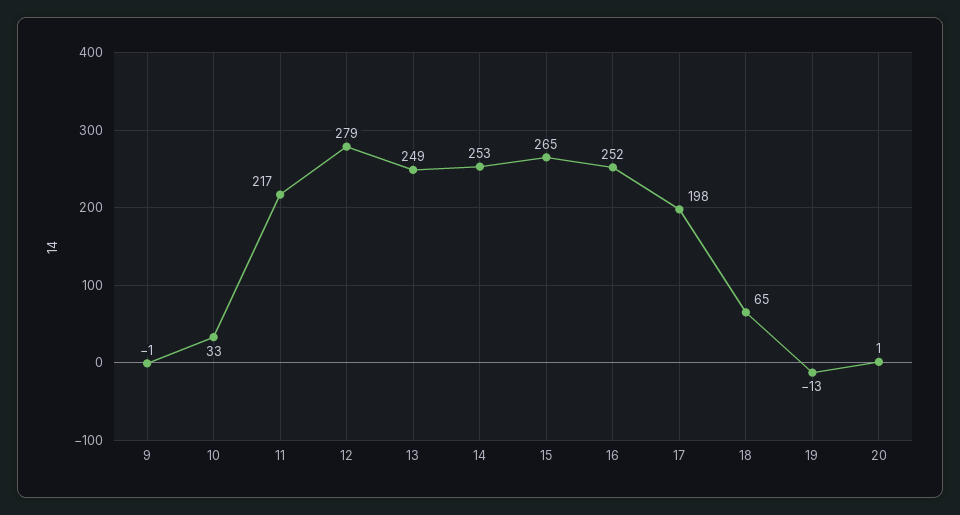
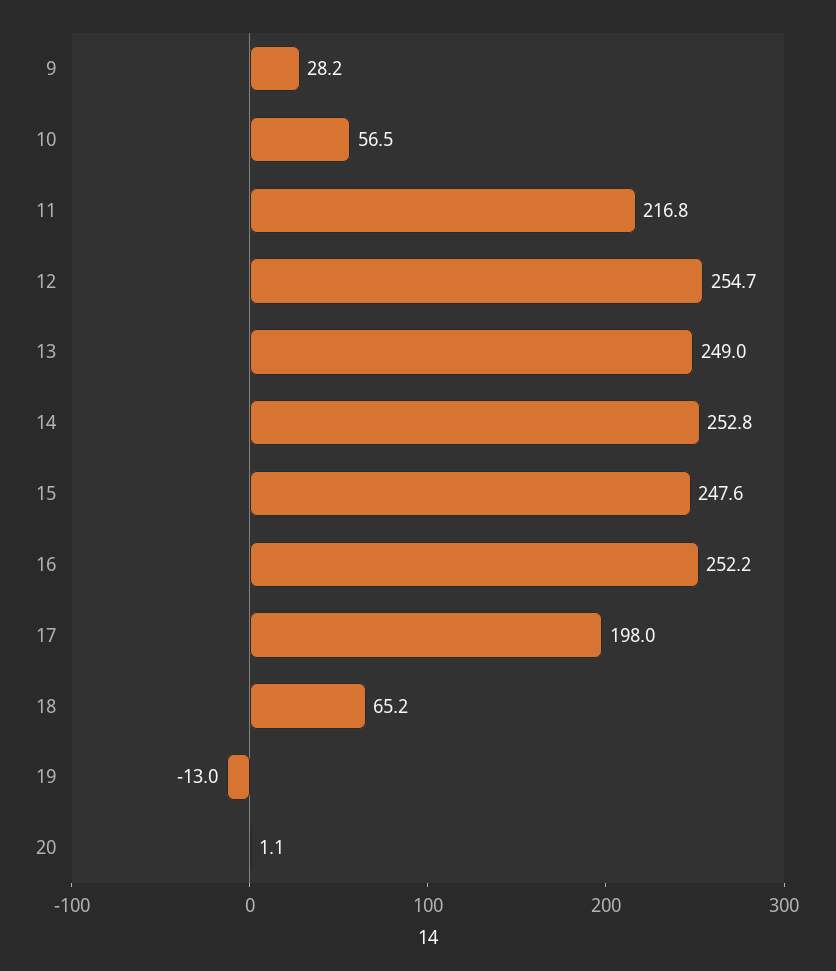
9: -1 -> 28.2
10: 33 -> 56.5
12: 279 -> 254.7
15: 265 -> 247.6

